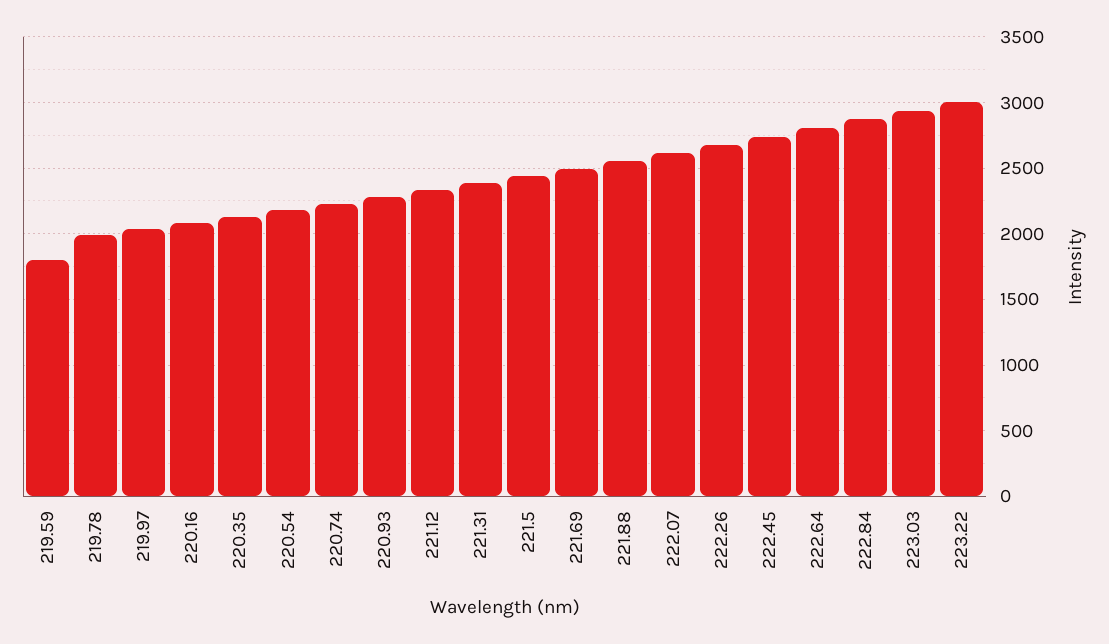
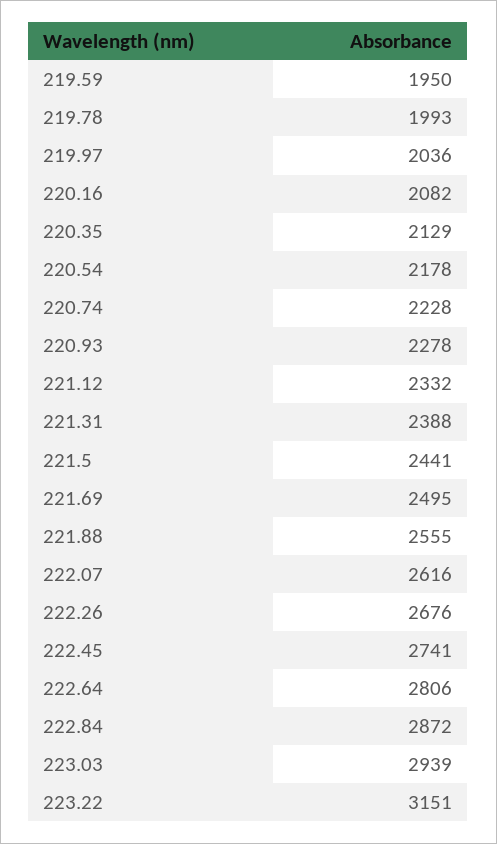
219.59: 1800 -> 1950
223.22: 3000 -> 3151

